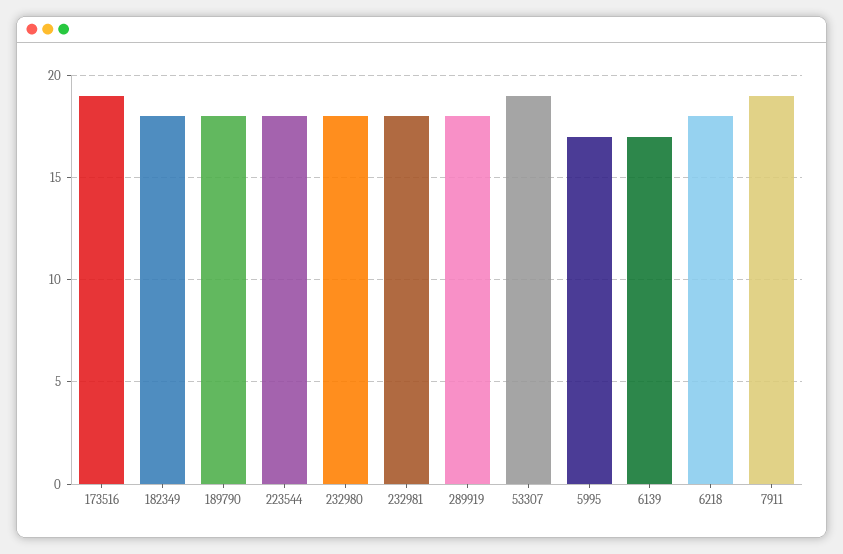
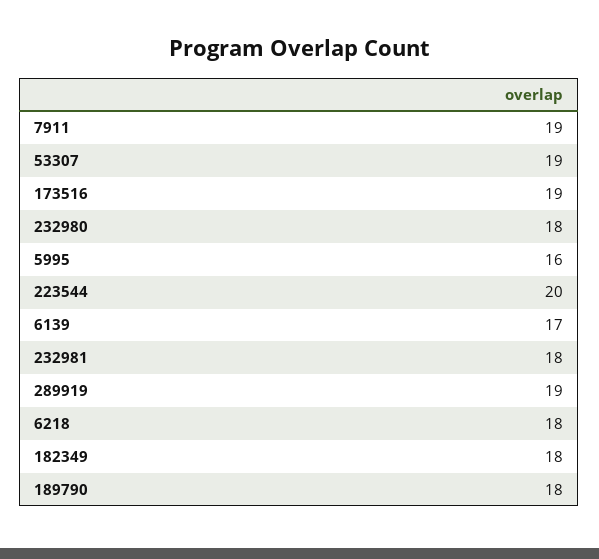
223544: 18 -> 20
289919: 18 -> 19
5995: 17 -> 16

